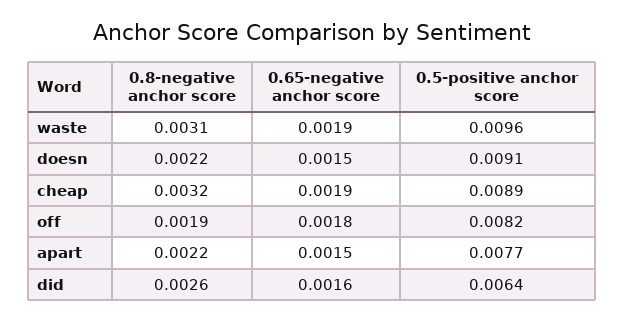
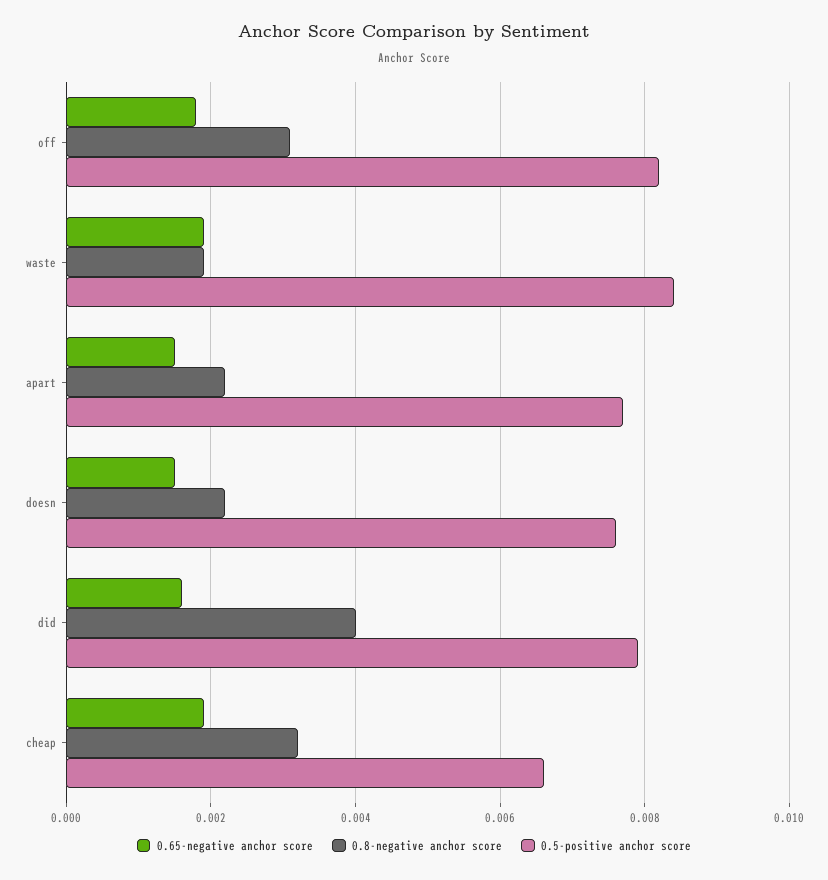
0.8-negative anchor score, waste: 0.0031 -> 0.002
0.5-positive anchor score, waste: 0.0096 -> 0.0085
0.5-positive anchor score, doesn: 0.0091 -> 0.0075
0.5-positive anchor score, cheap: 0.0089 -> 0.0065
0.8-negative anchor score, off: 0.0019 -> 0.003
0.8-negative anchor score, did: 0.0026 -> 0.004
0.5-positive anchor score, did: 0.0064 -> 0.008

